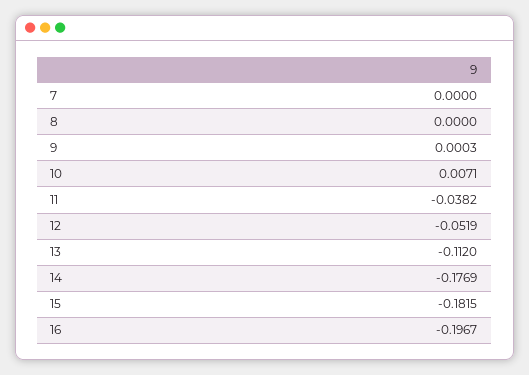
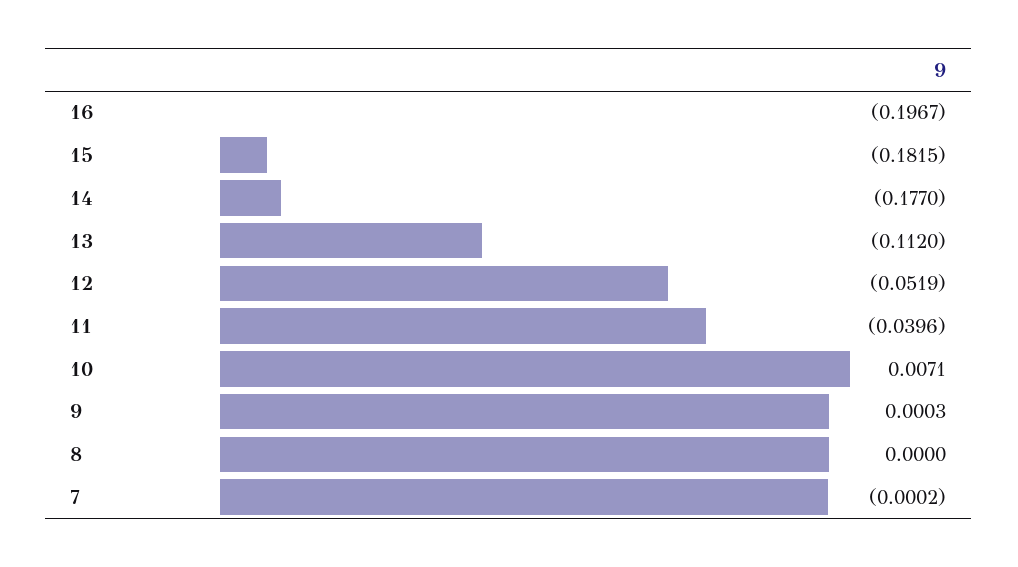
7: 0 -> -0.0002
11: -0.0382 -> -0.0396
14: -0.1769 -> -0.177

